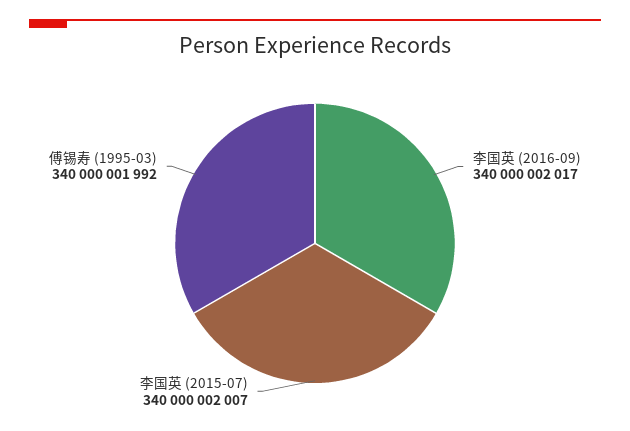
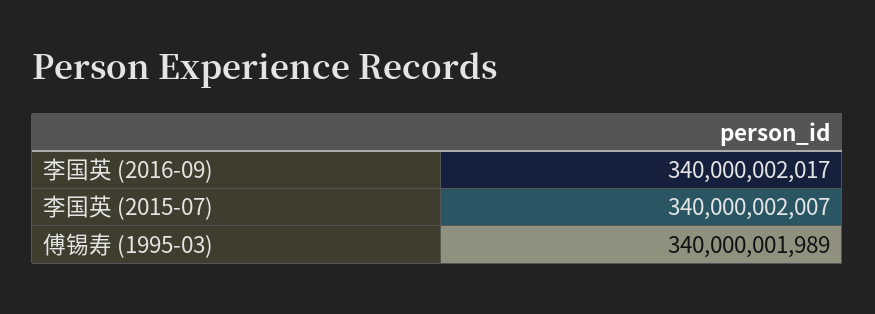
傅锡寿 (1995-03): 340000001992 -> 340000001989

